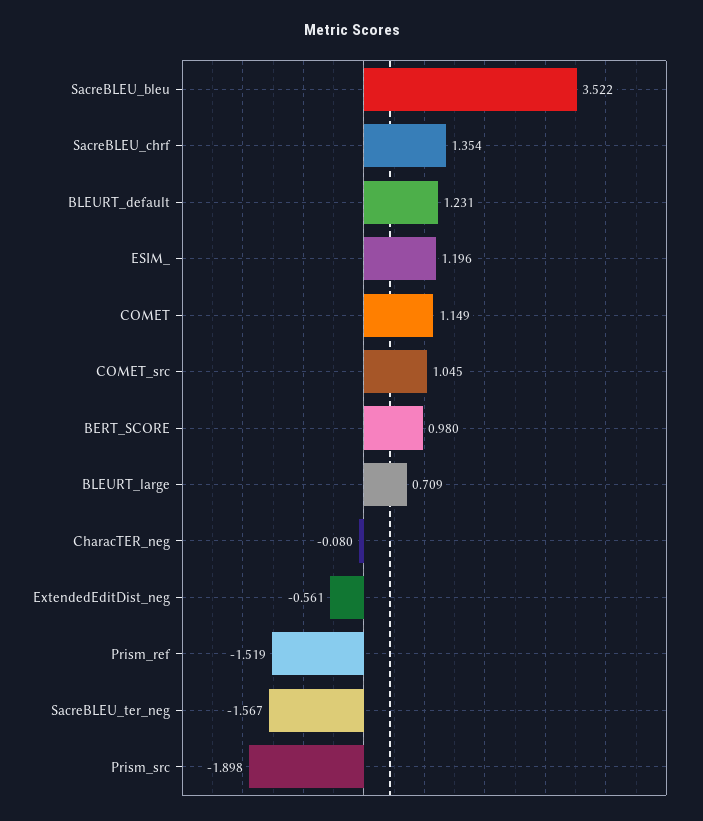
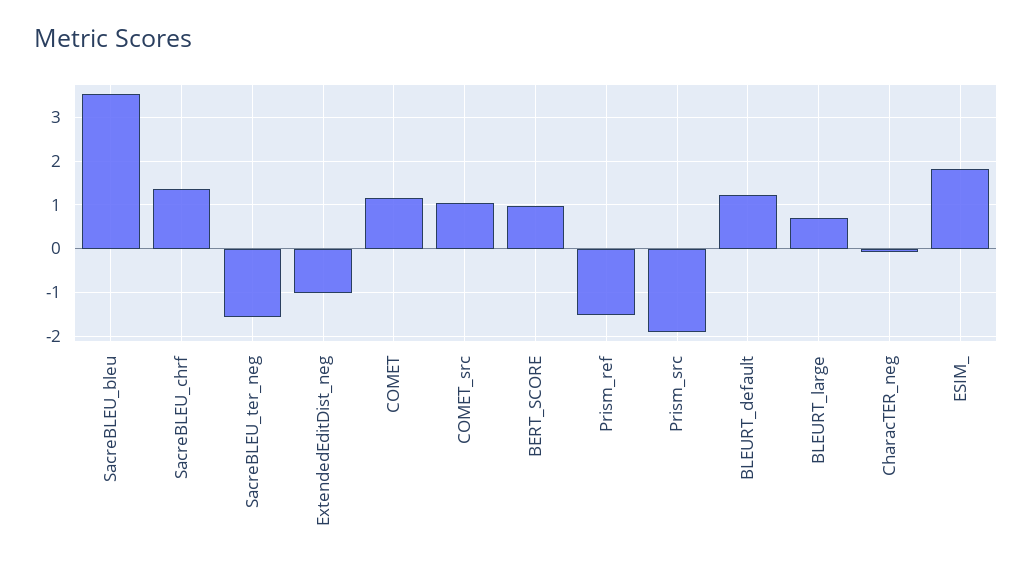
ESIM_: 1.196 -> 1.8
ExtendedEditDist_neg: -0.561 -> -1

